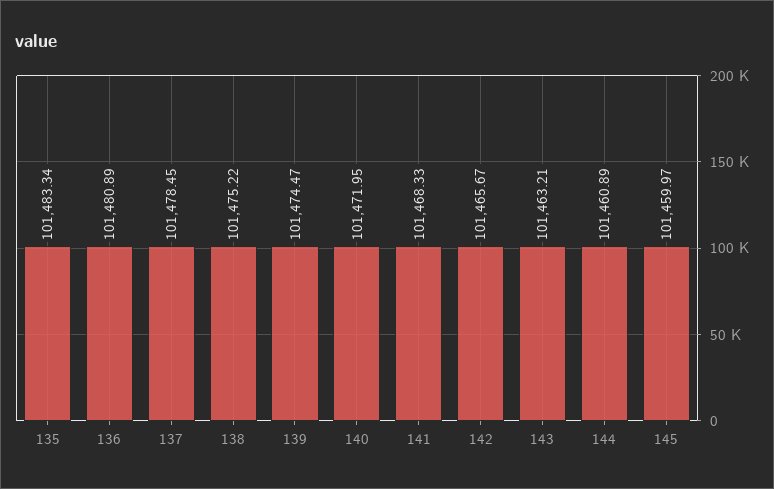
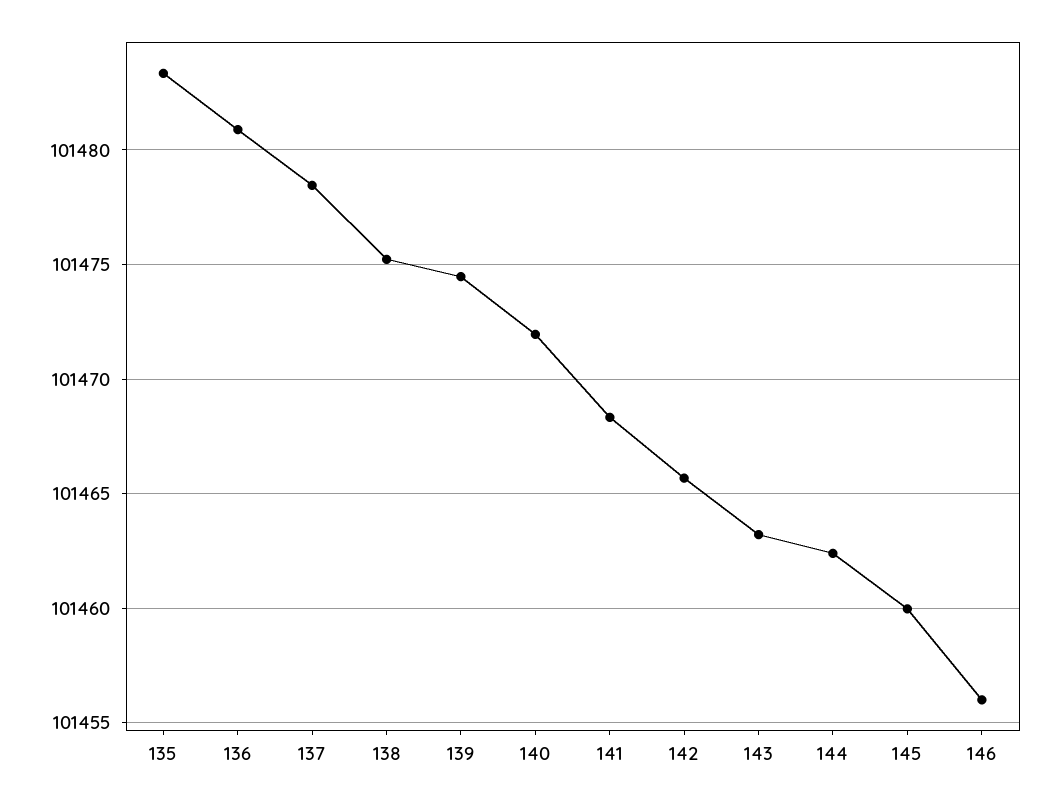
144: 101460.89 -> 101462.5
146: none -> 101456

